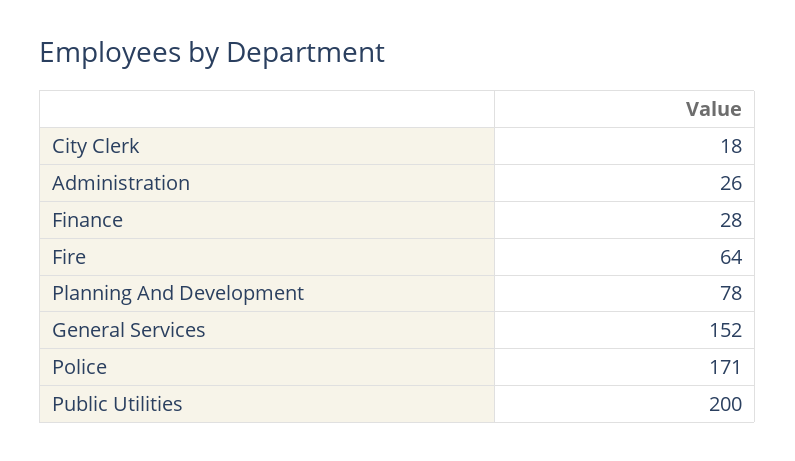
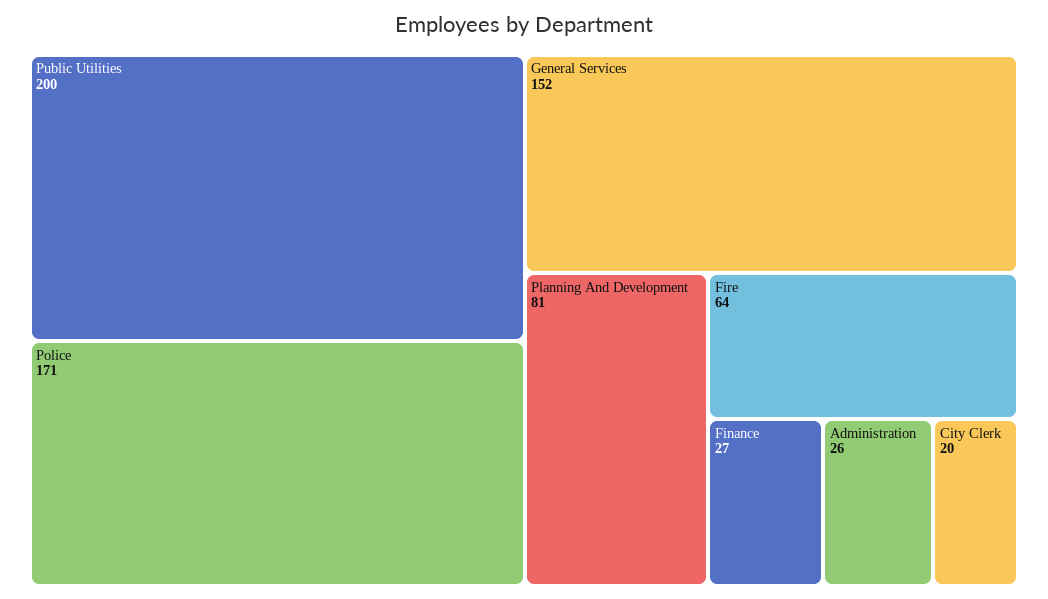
City Clerk: 18 -> 20
Finance: 28 -> 27
Planning And Development: 78 -> 81

